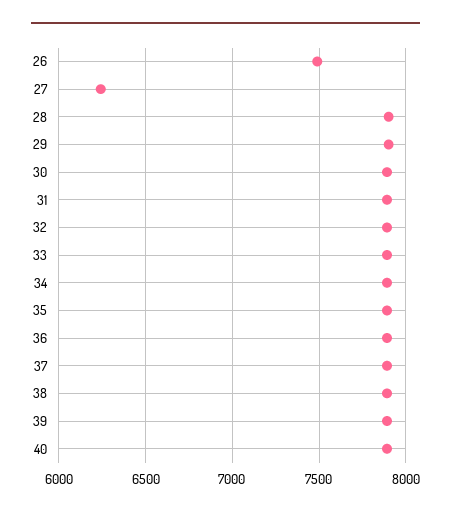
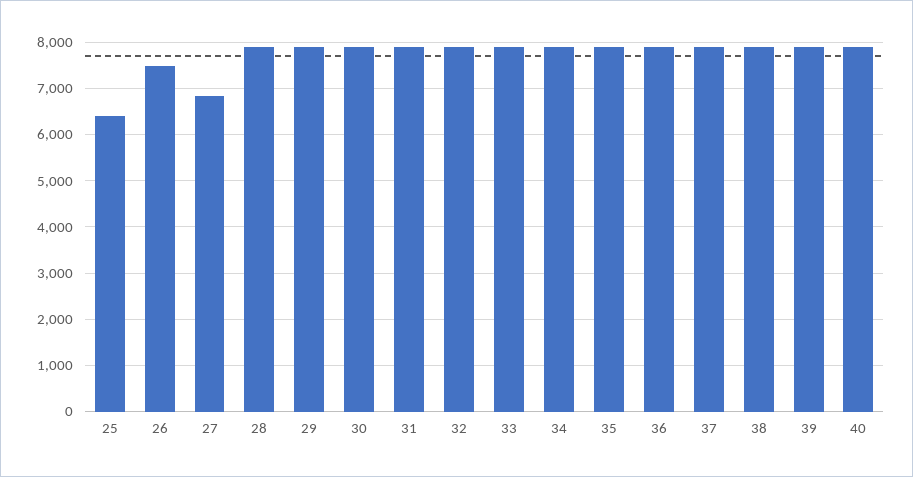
27: 6250 -> 6800
25: none -> 6400

